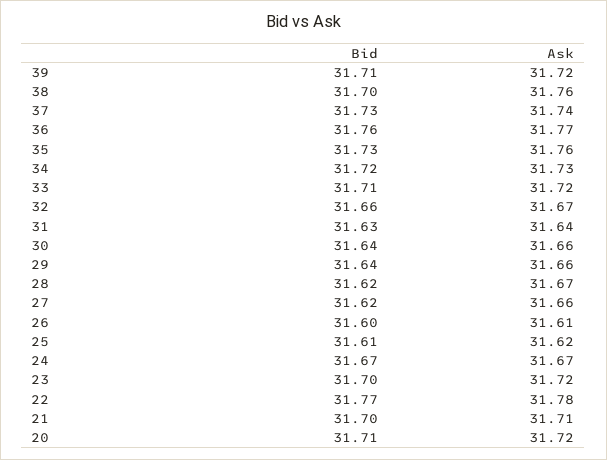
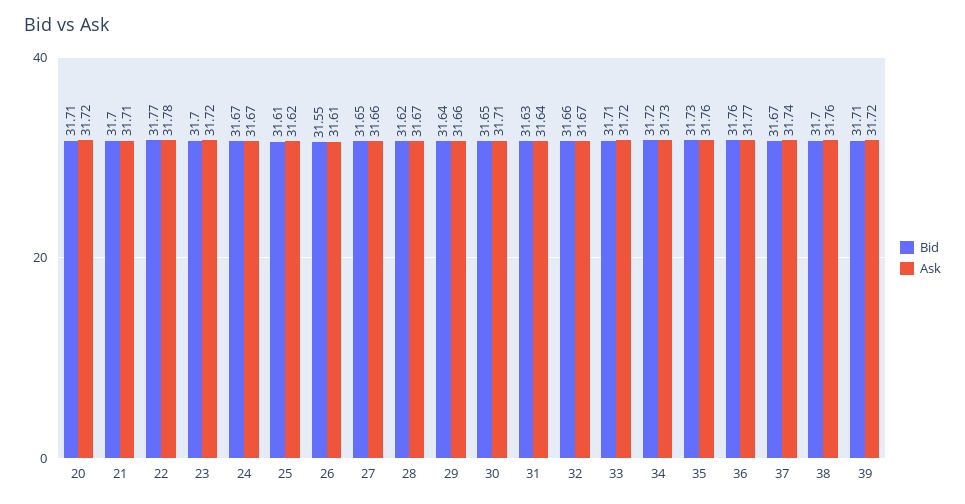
Bid, 37: 31.73 -> 31.67
Bid, 30: 31.64 -> 31.65
Ask, 30: 31.66 -> 31.71
Bid, 27: 31.62 -> 31.65
Bid, 26: 31.6 -> 31.55

